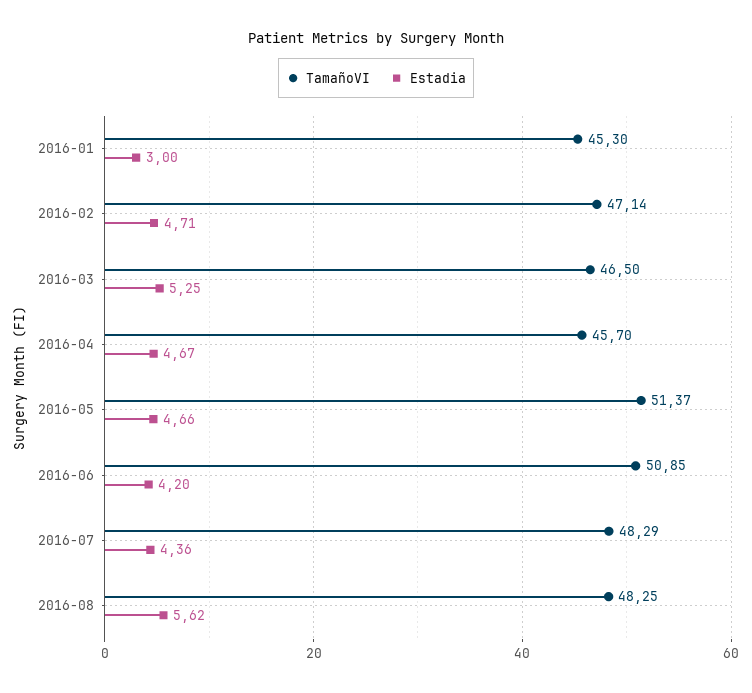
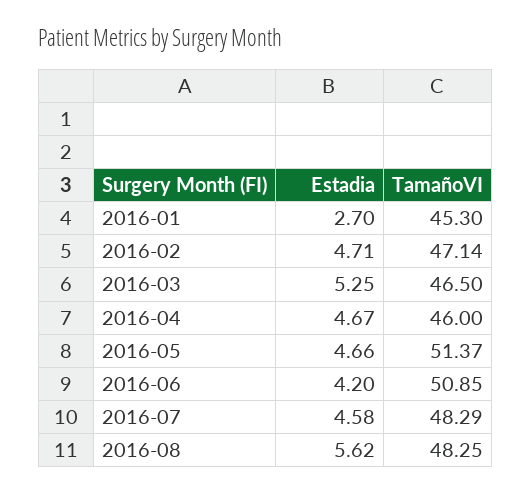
Estadia, 2016-01: 3 -> 2.7
TamañoVI, 2016-04: 45.7 -> 46
Estadia, 2016-07: 4.36 -> 4.58

